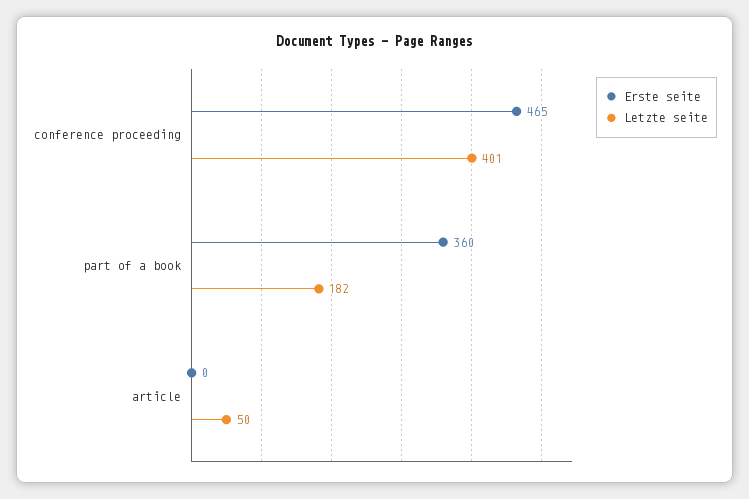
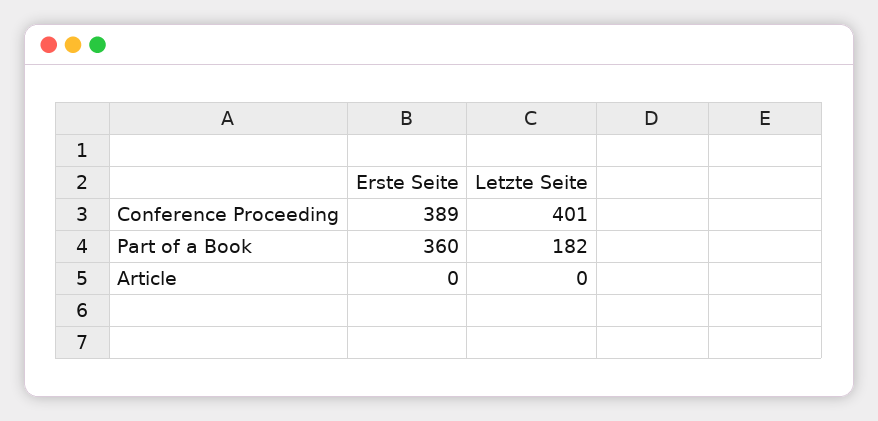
Erste seite, conference proceeding: 465 -> 389
Letzte seite, article: 50 -> 0

